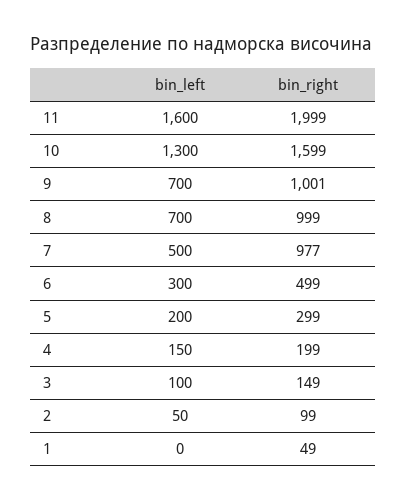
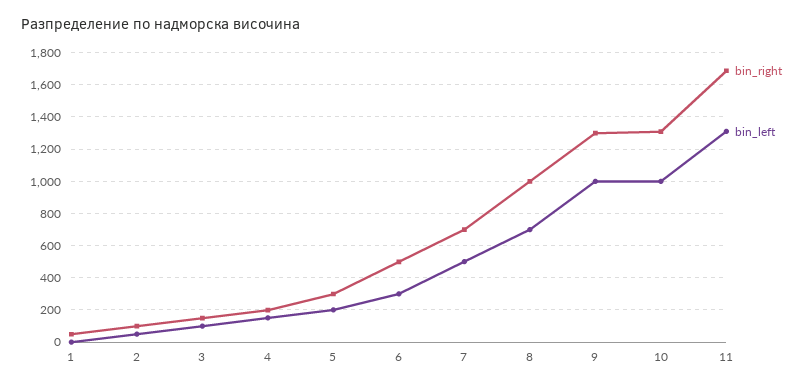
bin_left, 11: 1600 -> 1300
bin_right, 11: 1999 -> 1700
bin_left, 10: 1300 -> 1000
bin_right, 10: 1599 -> 1300
bin_left, 9: 700 -> 1000
bin_right, 9: 1001 -> 1300
bin_right, 7: 977 -> 700

